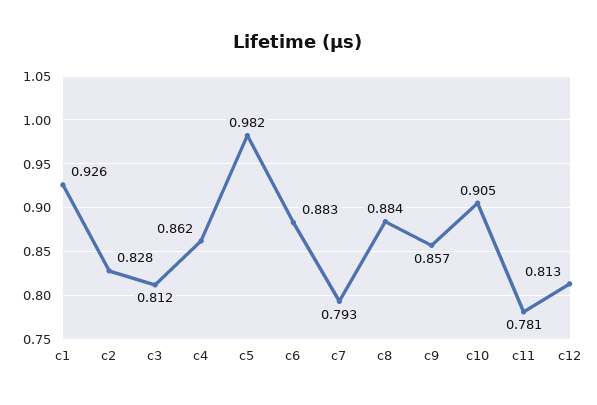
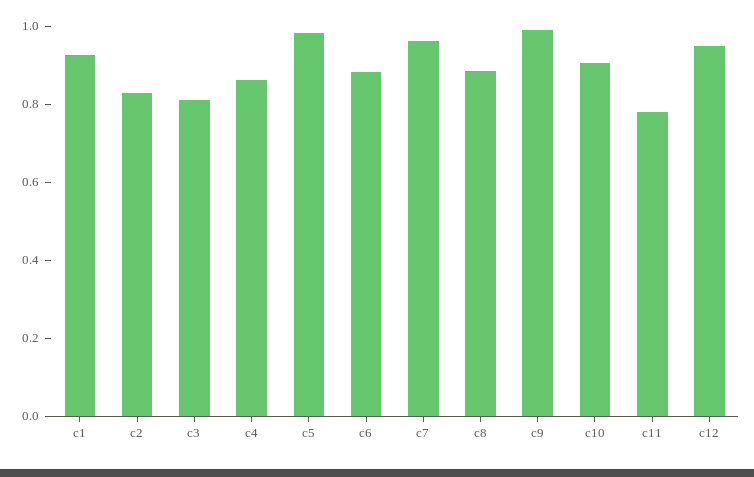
c7: 0.793 -> 0.95
c9: 0.857 -> 1
c12: 0.813 -> 0.95

